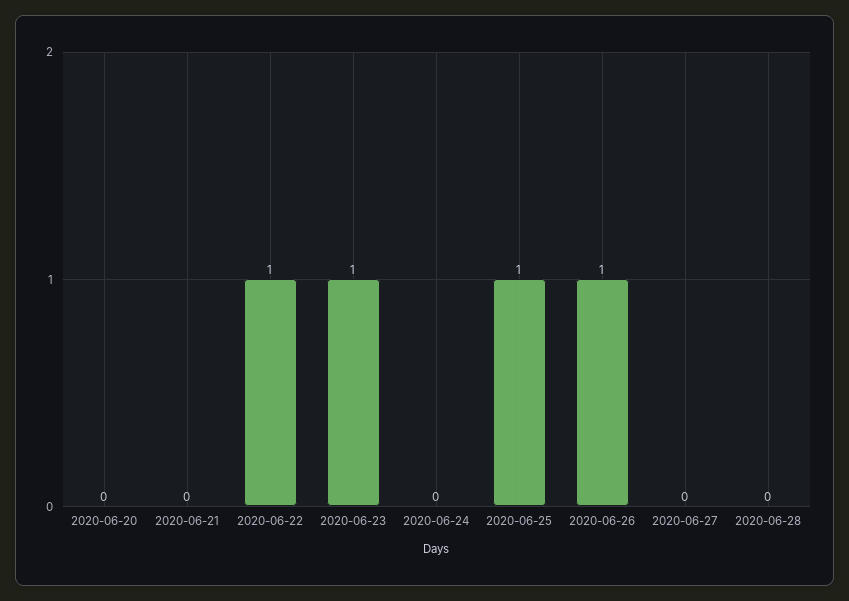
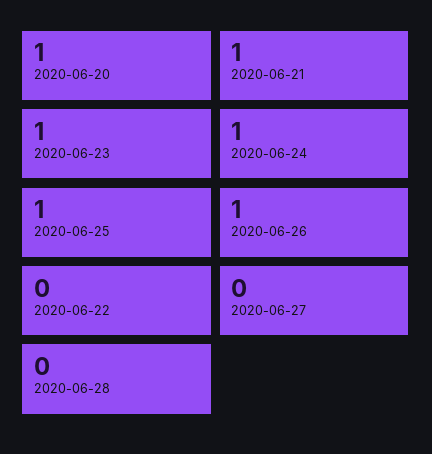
2020-06-20: 0 -> 1
2020-06-21: 0 -> 1
2020-06-22: 1 -> 0
2020-06-24: 0 -> 1

